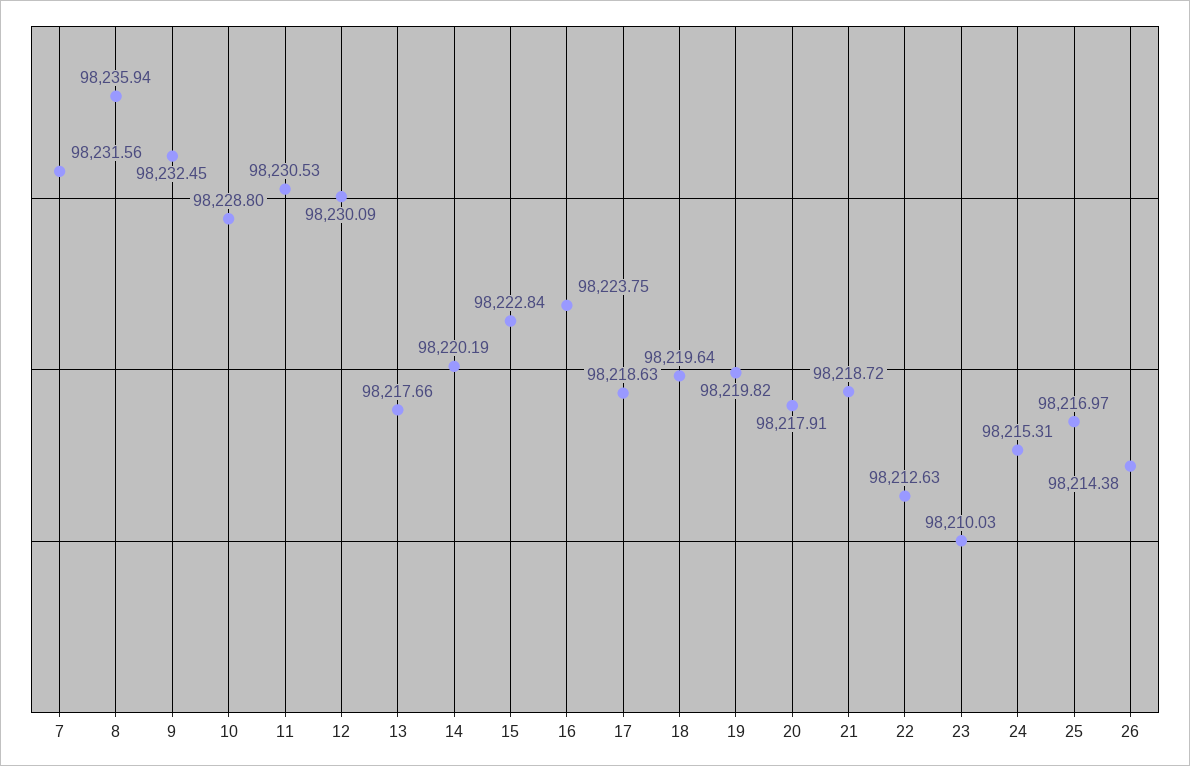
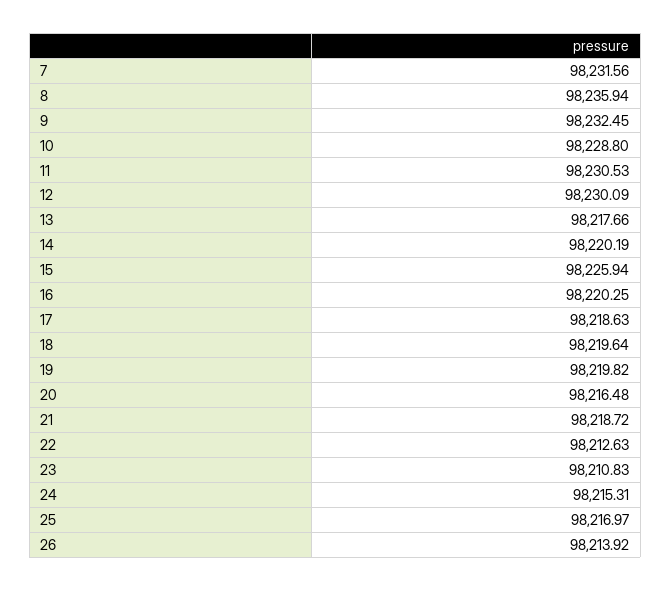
15: 98222.84 -> 98225.94
16: 98223.75 -> 98220.25
20: 98217.91 -> 98216.48
23: 98210.03 -> 98210.83
26: 98214.38 -> 98213.92

